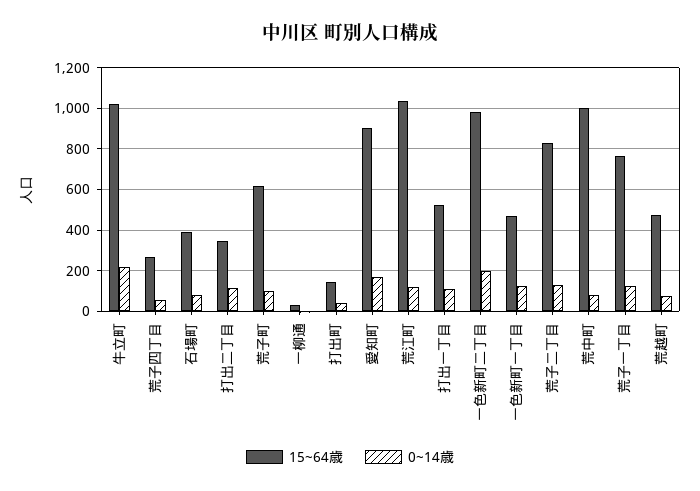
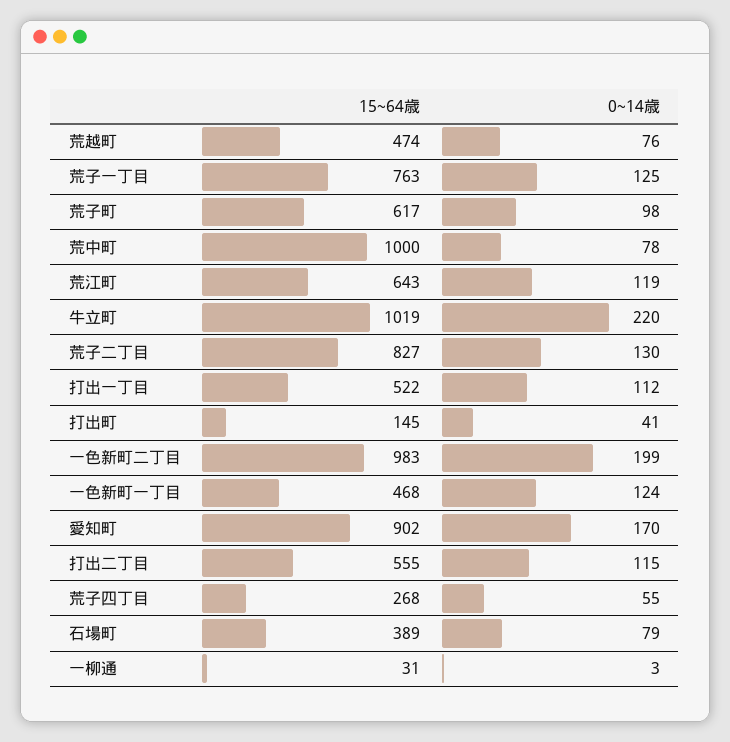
15~64歳, 打出二丁目: 350 -> 555
15~64歳, 荒江町: 1050 -> 643

